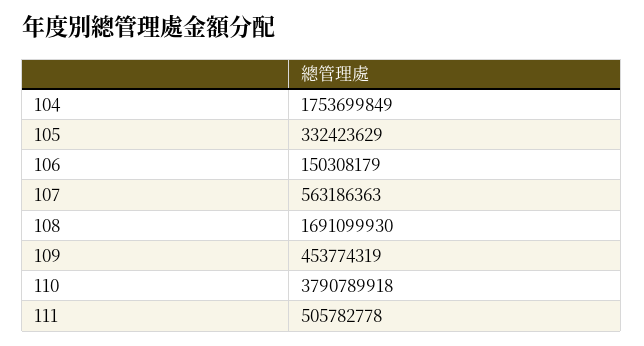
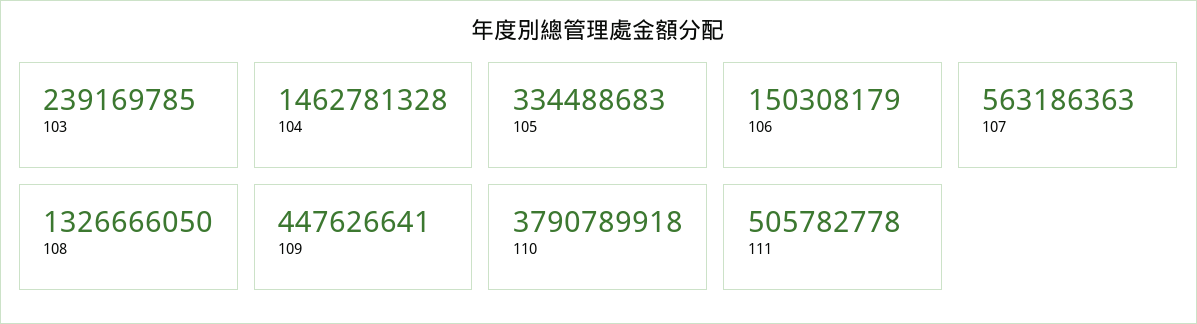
104: 1753699849 -> 1462781328
105: 332423629 -> 334488683
108: 1691099930 -> 1326666050
109: 453774319 -> 447626641
103: none -> 239169785

